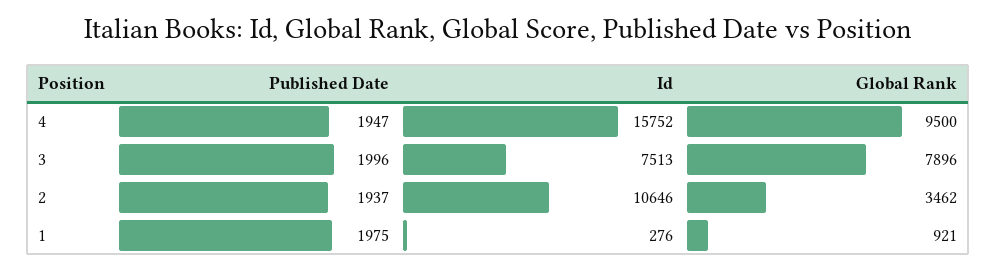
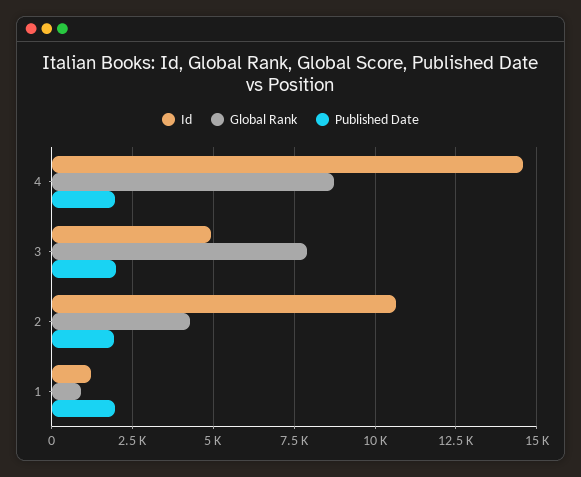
Id, 4: 15752 -> 14500
Global Rank, 4: 9500 -> 8750
Id, 3: 7513 -> 5000
Global Rank, 2: 3462 -> 4250
Id, 1: 276 -> 1250

